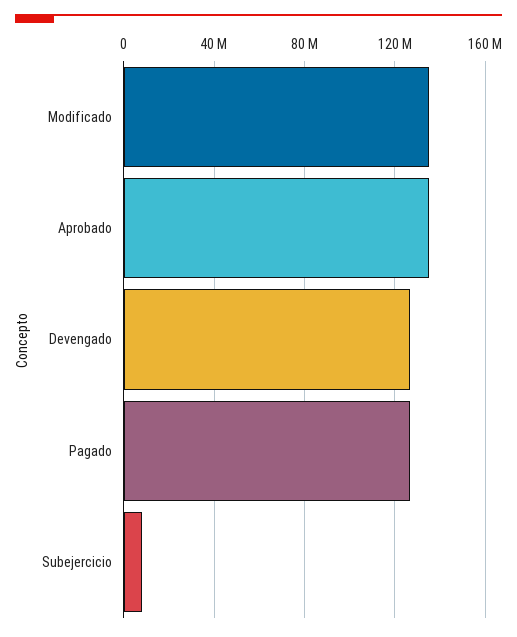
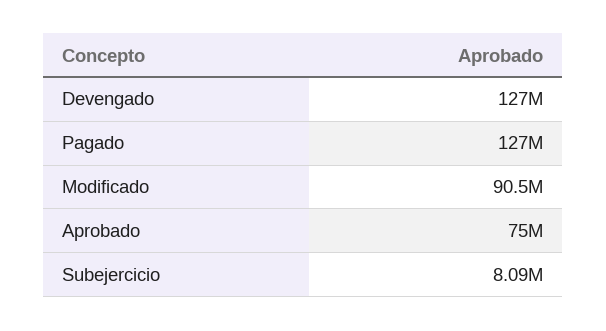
Modificado: 135000000 -> 90500000
Aprobado: 135000000 -> 75000000

